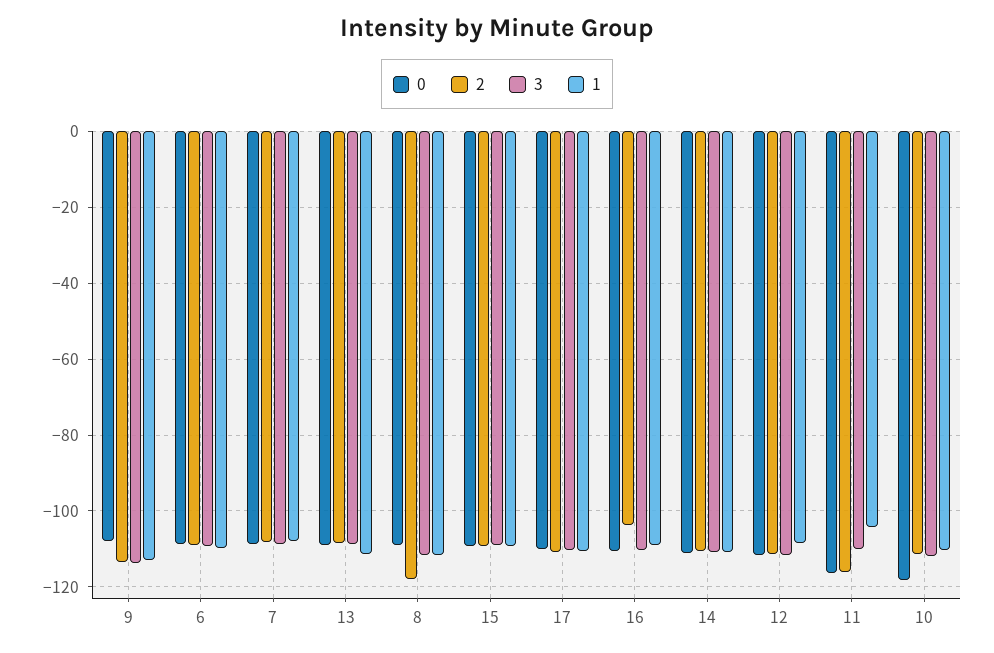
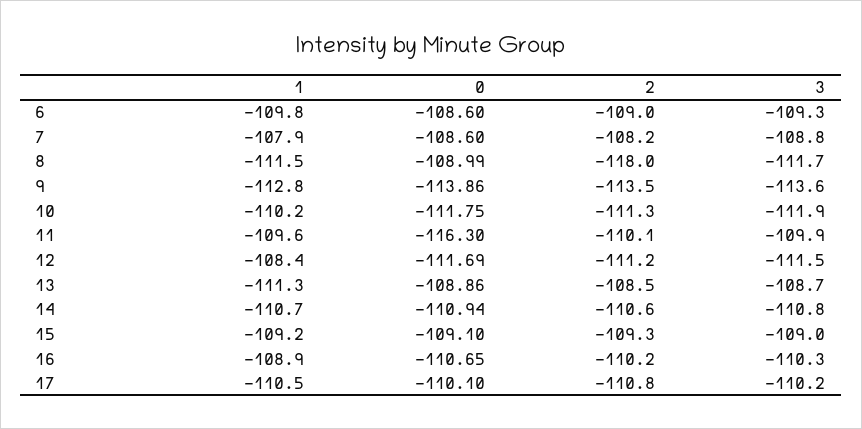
0, 9: -108 -> -113.86
2, 16: -104 -> -110.2
2, 11: -116 -> -110.1
1, 11: -104 -> -109.6
0, 10: -118 -> -111.75

